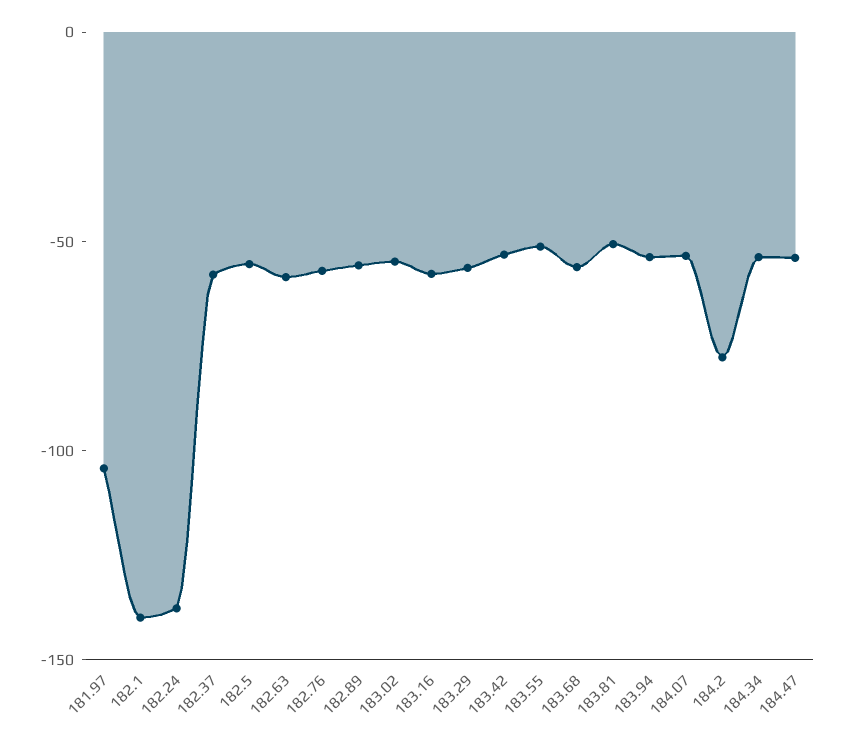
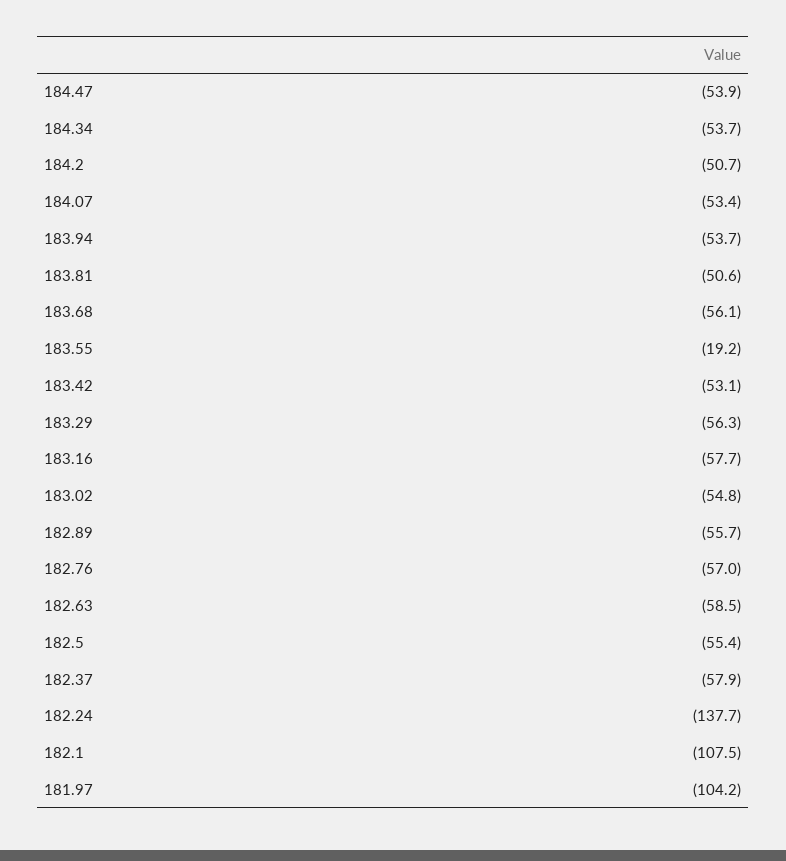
182.1: -140 -> -107.5
183.55: -50 -> -19.2
184.2: -80 -> -50.7

